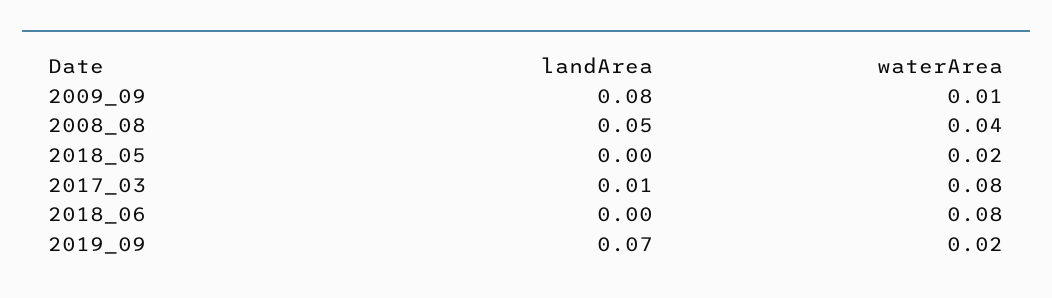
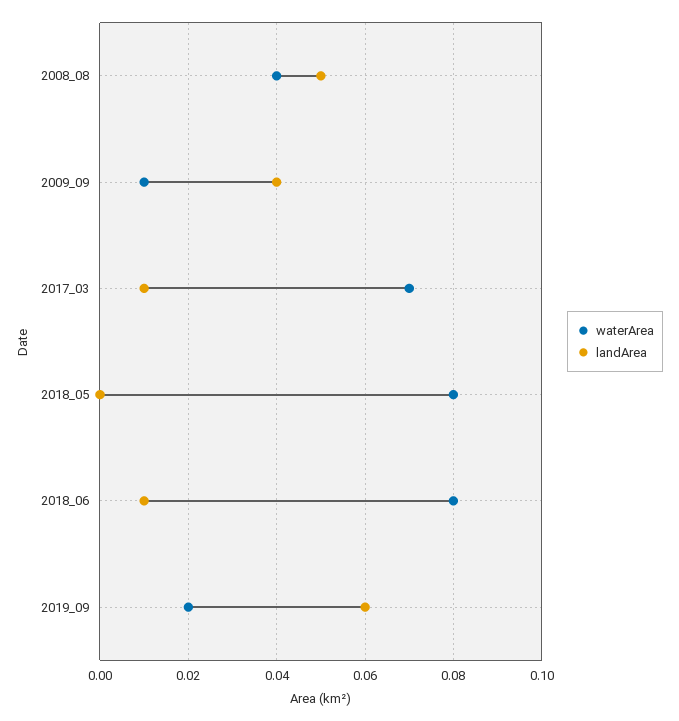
landArea, 2009_09: 0.08 -> 0.04
waterArea, 2018_05: 0.02 -> 0.08
waterArea, 2017_03: 0.08 -> 0.07
landArea, 2018_06: 0 -> 0.01
landArea, 2019_09: 0.07 -> 0.06

